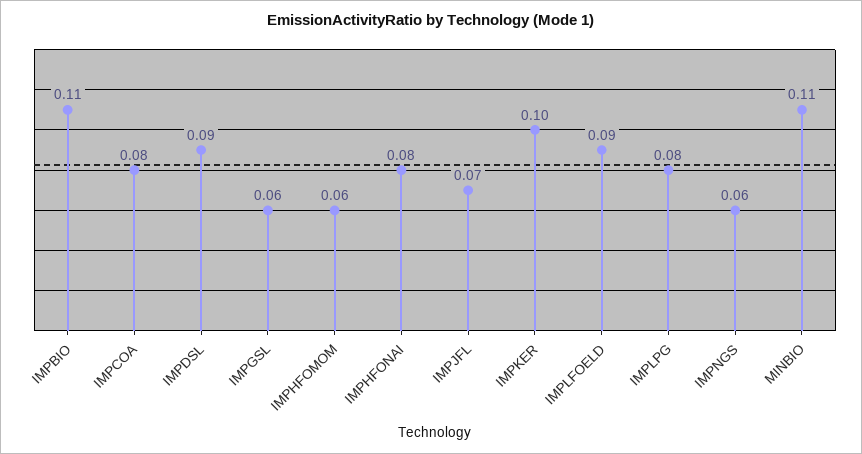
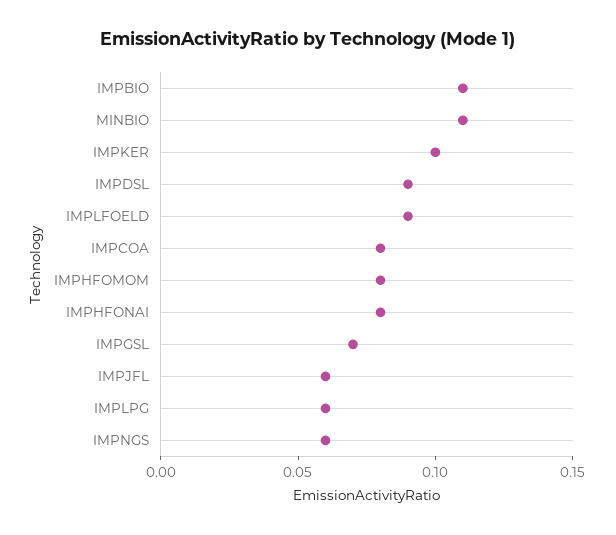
IMPGSL: 0.06 -> 0.07
IMPHFOMOM: 0.06 -> 0.08
IMPJFL: 0.07 -> 0.06
IMPLPG: 0.08 -> 0.06

